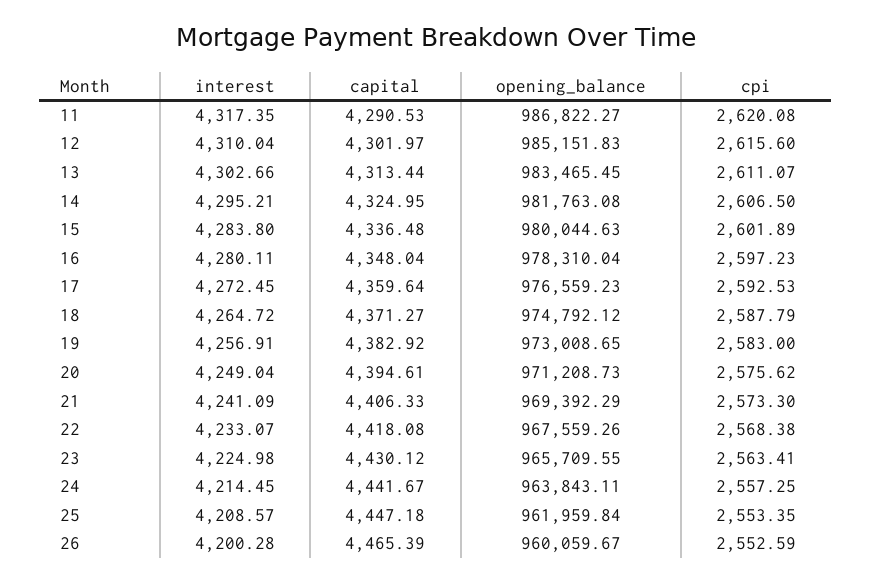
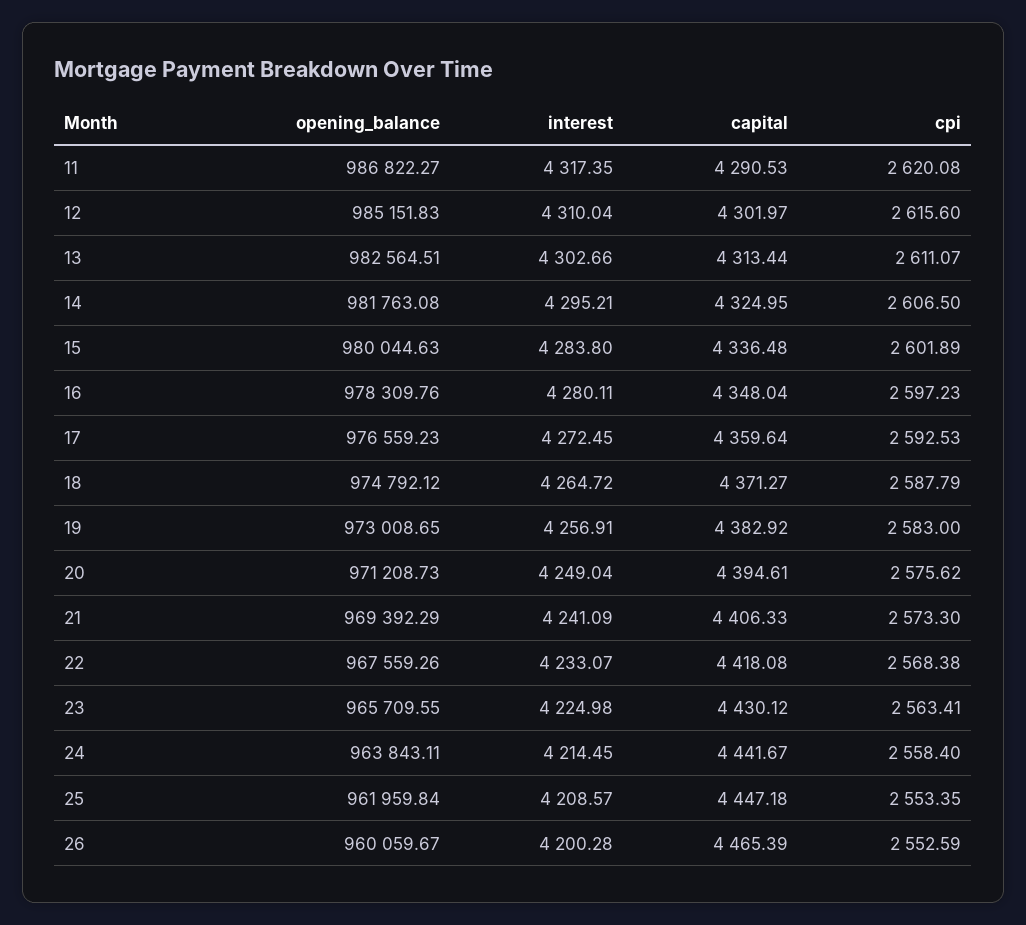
opening_balance, 13: 983465.45 -> 982564.51
opening_balance, 16: 978310.04 -> 978309.76
cpi, 24: 2557.25 -> 2558.4

